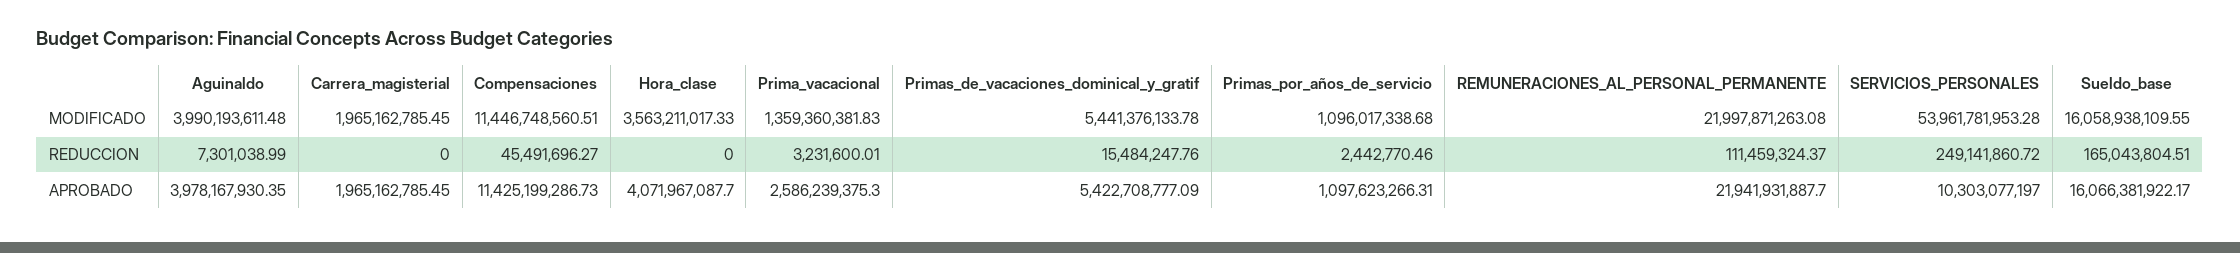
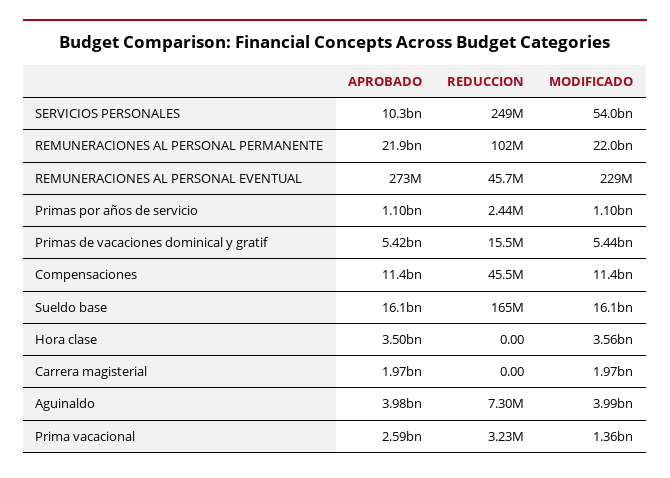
REMUNERACIONES_AL_PERSONAL_PERMANENTE, REDUCCION: 111459324.37 -> 102000000
Hora_clase, APROBADO: 4071967087.7 -> 3500000000
REMUNERACIONES AL PERSONAL EVENTUAL, APROBADO: none -> 273000000
REMUNERACIONES AL PERSONAL EVENTUAL, REDUCCION: none -> 45700000
REMUNERACIONES AL PERSONAL EVENTUAL, MODIFICADO: none -> 229000000

